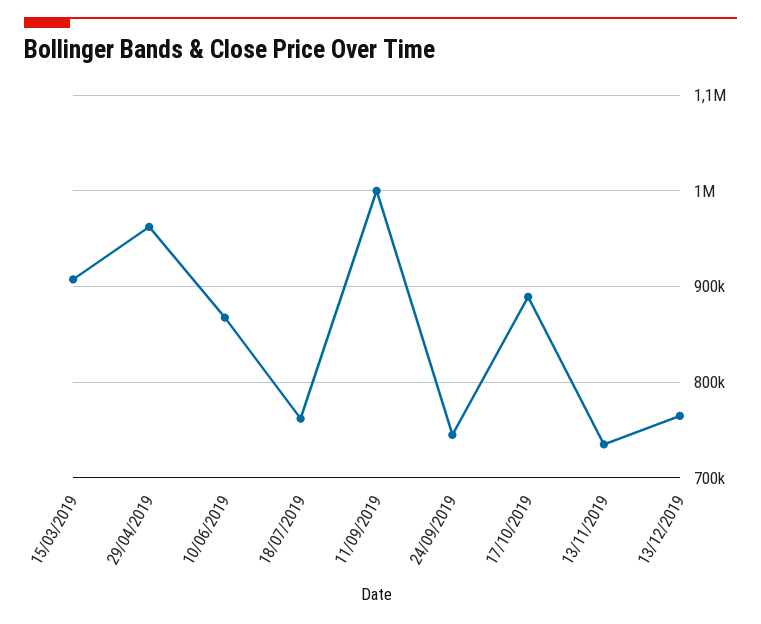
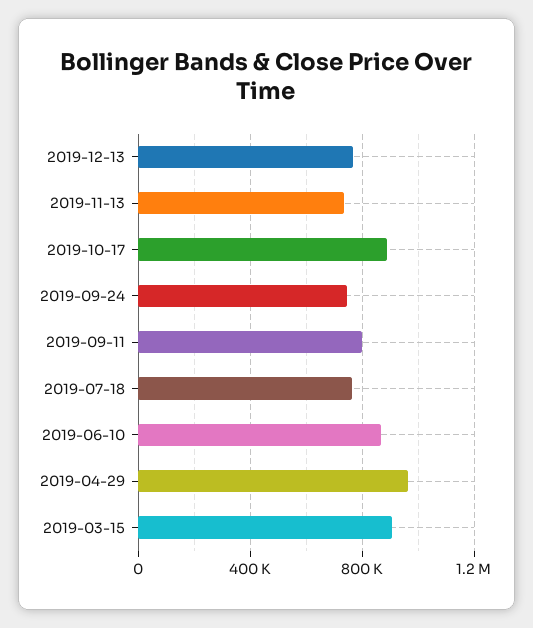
11/09/2019: 1000000 -> 800000

